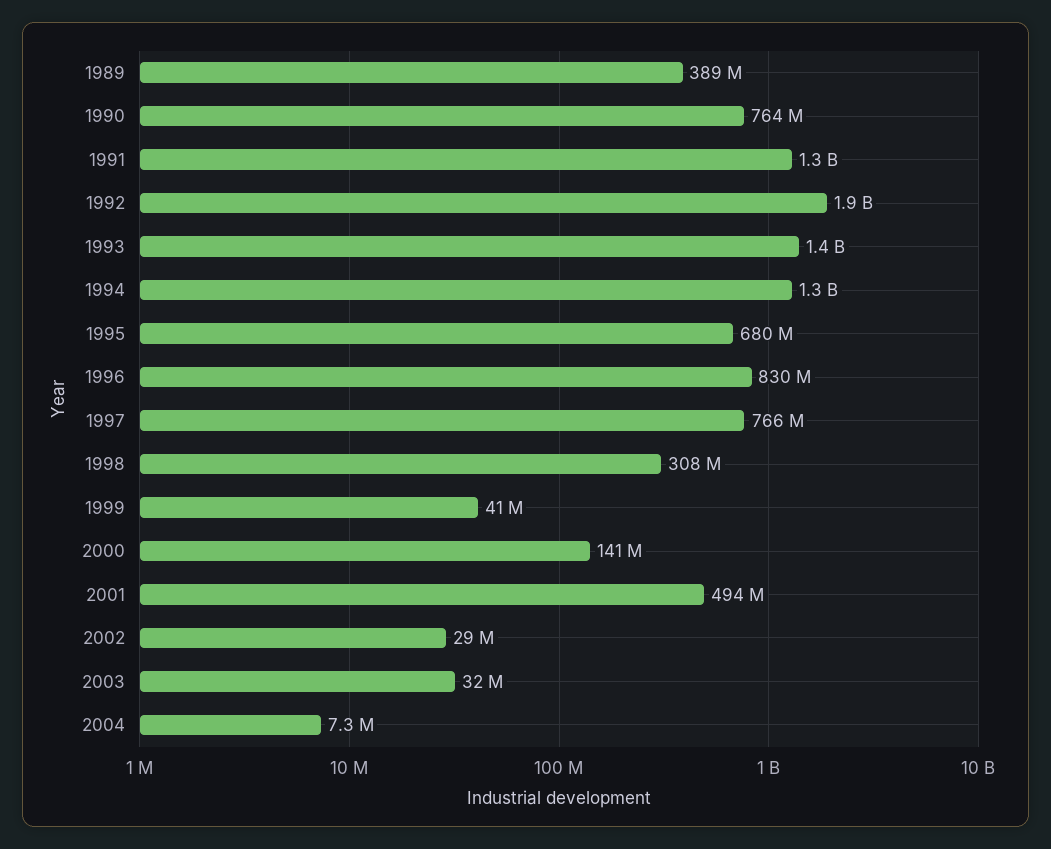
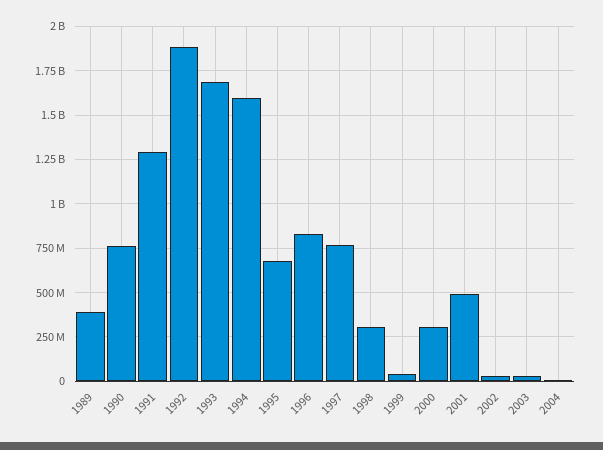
1993: 1400000000 -> 1700000000
1994: 1300000000 -> 1600000000
2000: 141000000 -> 300000000

